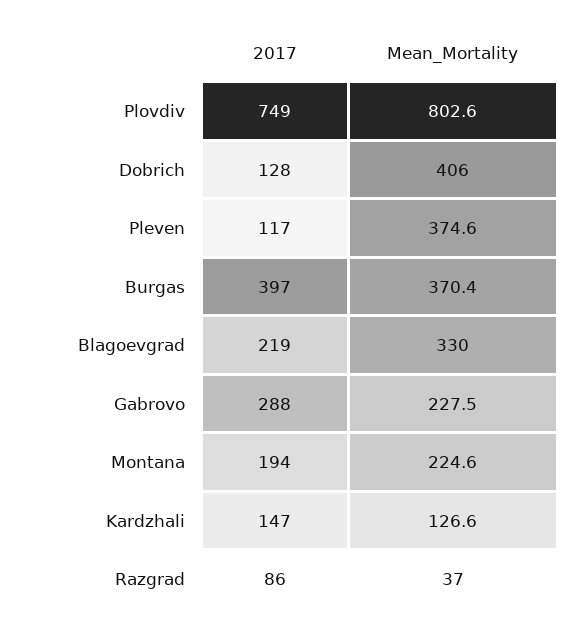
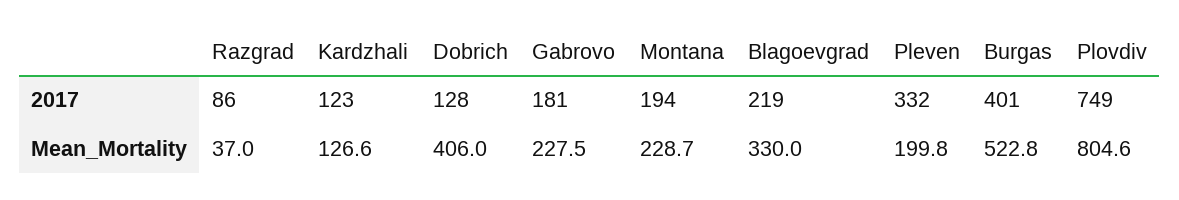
Mean_Mortality, Plovdiv: 802.6 -> 804.6
2017, Pleven: 117 -> 332
Mean_Mortality, Pleven: 374.6 -> 199.8
2017, Burgas: 397 -> 401
Mean_Mortality, Burgas: 370.4 -> 522.8
2017, Gabrovo: 288 -> 181
Mean_Mortality, Montana: 224.6 -> 228.7
2017, Kardzhali: 147 -> 123

